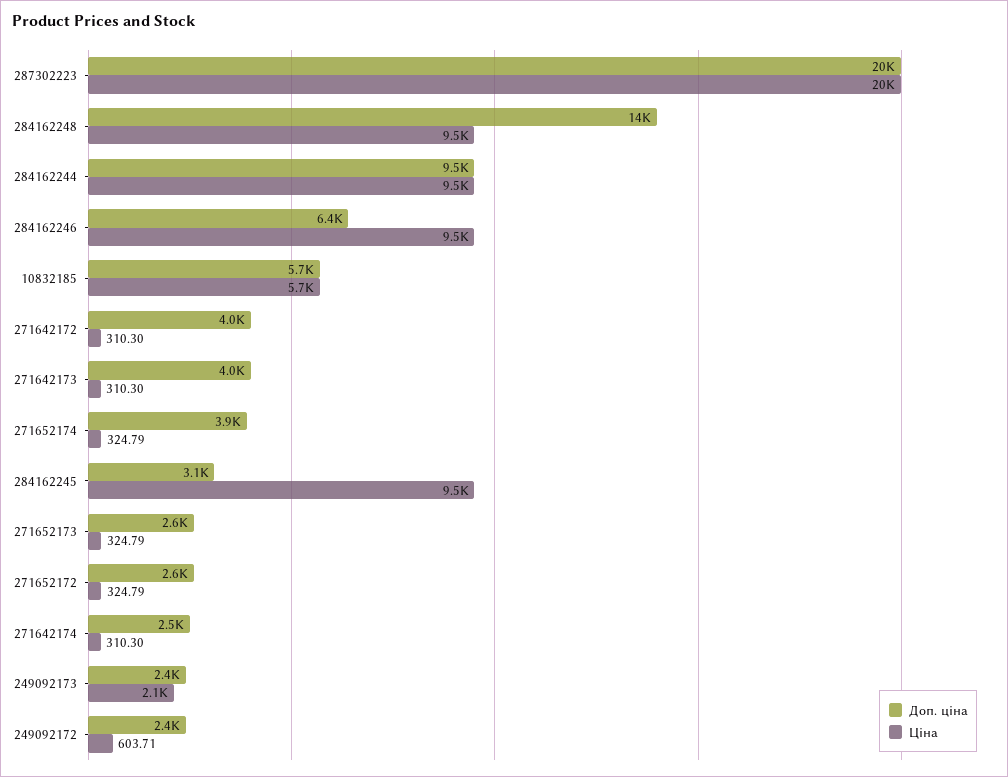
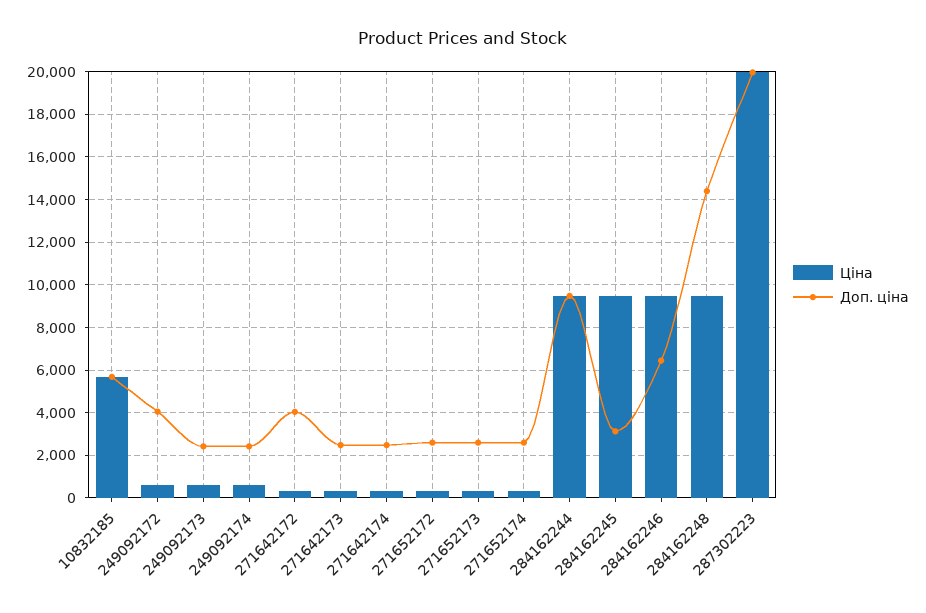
Доп. ціна, 271642173: 4000 -> 2500
Доп. ціна, 271652174: 3900 -> 2500
Ціна, 249092173: 2100 -> 500
Доп. ціна, 249092172: 2400 -> 4000
Ціна, 249092174: none -> 500
Доп. ціна, 249092174: none -> 2500

